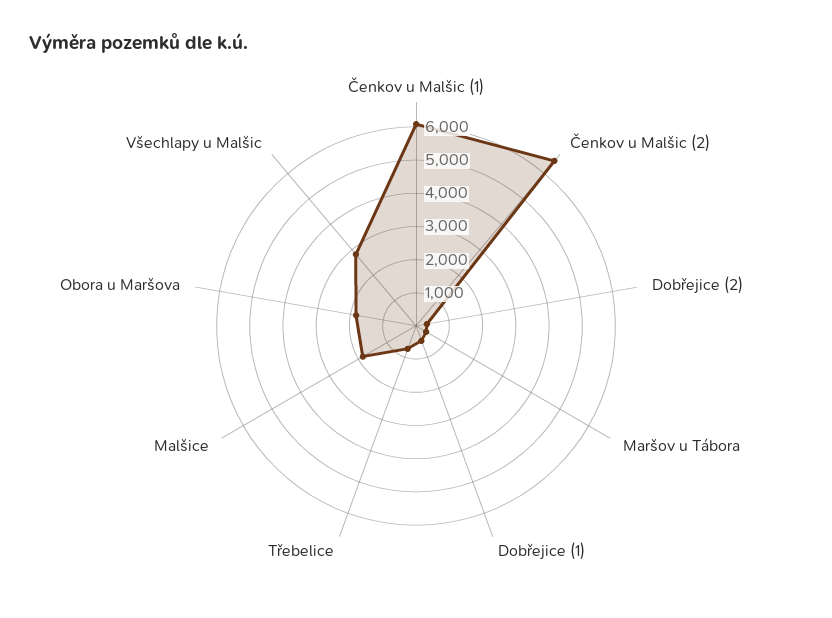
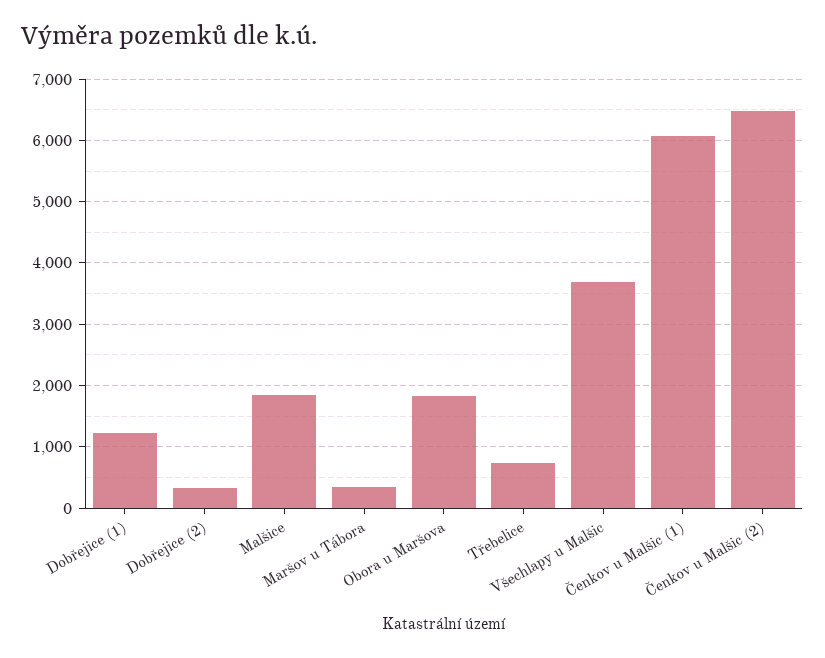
Dobřejice (1): 500 -> 1200
Všechlapy u Malšic: 2750 -> 3700

